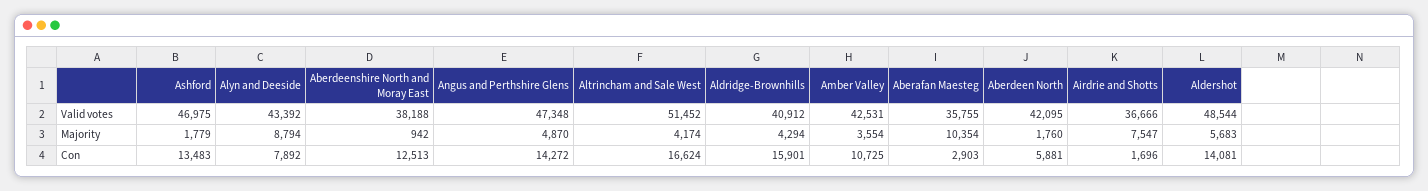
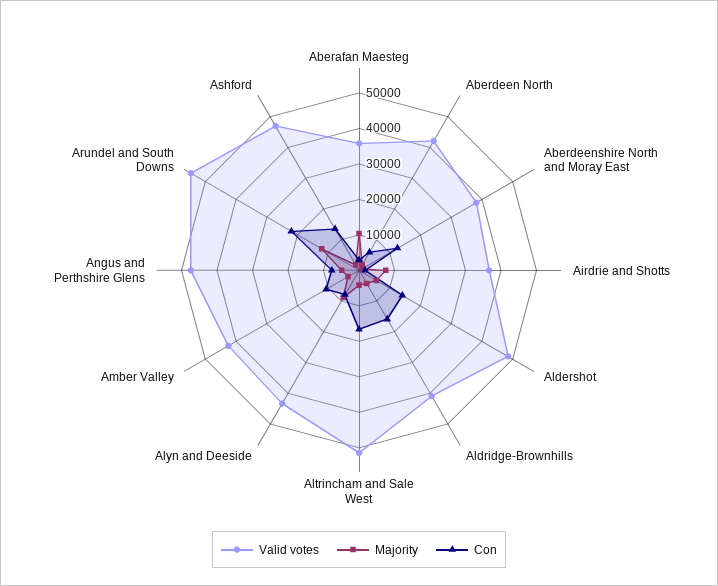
Con, Angus and Perthshire Glens: 14272 -> 7500
Valid votes, Arundel and South Downs: none -> 55000
Majority, Arundel and South Downs: none -> 12500
Con, Arundel and South Downs: none -> 22500

